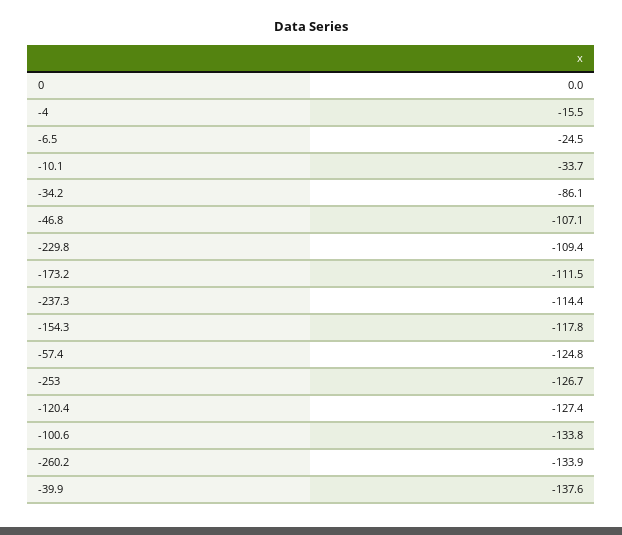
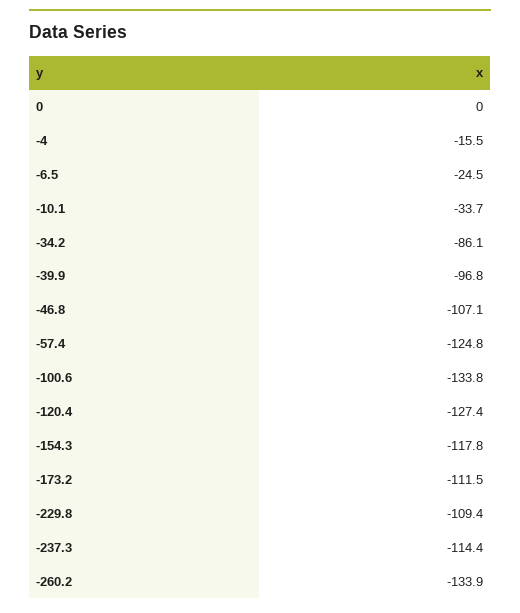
-253: -126.7 -> none
-39.9: -137.6 -> -96.8

